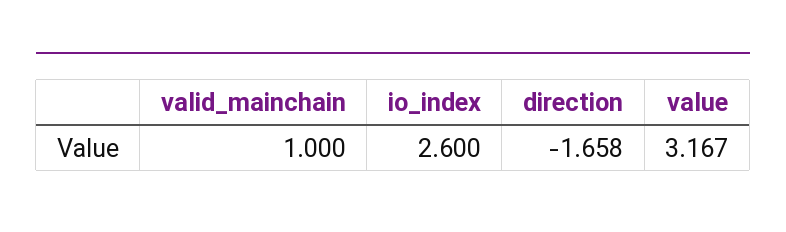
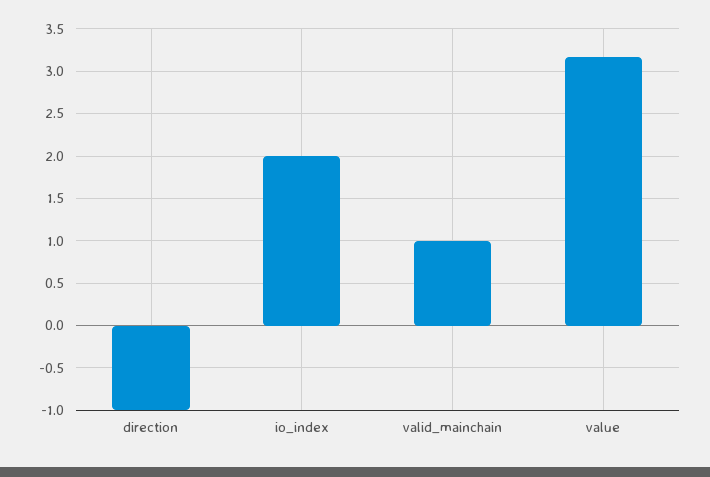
io_index: 2.6 -> 2
direction: -1.658 -> -1

